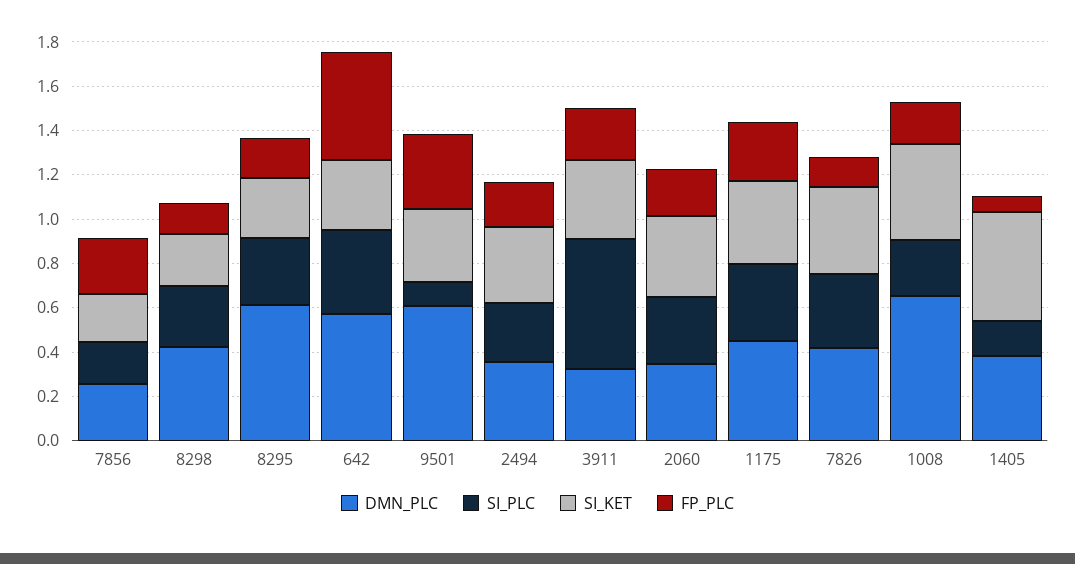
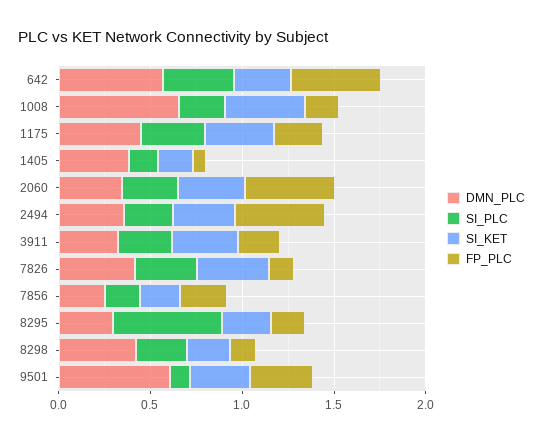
DMN_PLC, 8295: 0.6 -> 0.3
SI_PLC, 8295: 0.3 -> 0.6
FP_PLC, 2494: 0.2 -> 0.5
SI_PLC, 3911: 0.6 -> 0.3
FP_PLC, 2060: 0.2 -> 0.5
SI_KET, 1405: 0.5 -> 0.2

